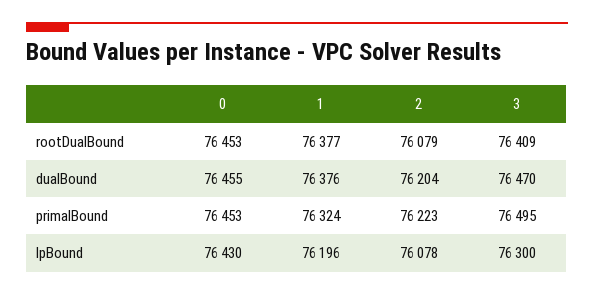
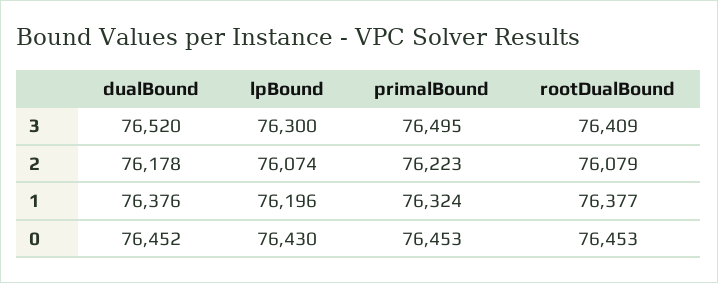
0, dualBound: 76455 -> 76452
2, dualBound: 76204 -> 76178
3, dualBound: 76470 -> 76520
2, lpBound: 76078 -> 76074

